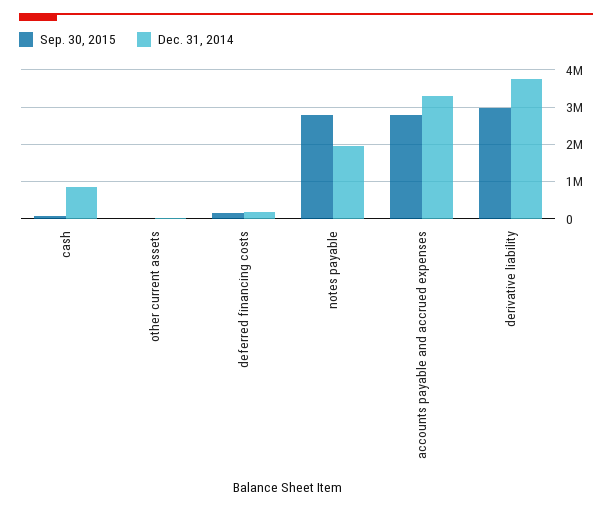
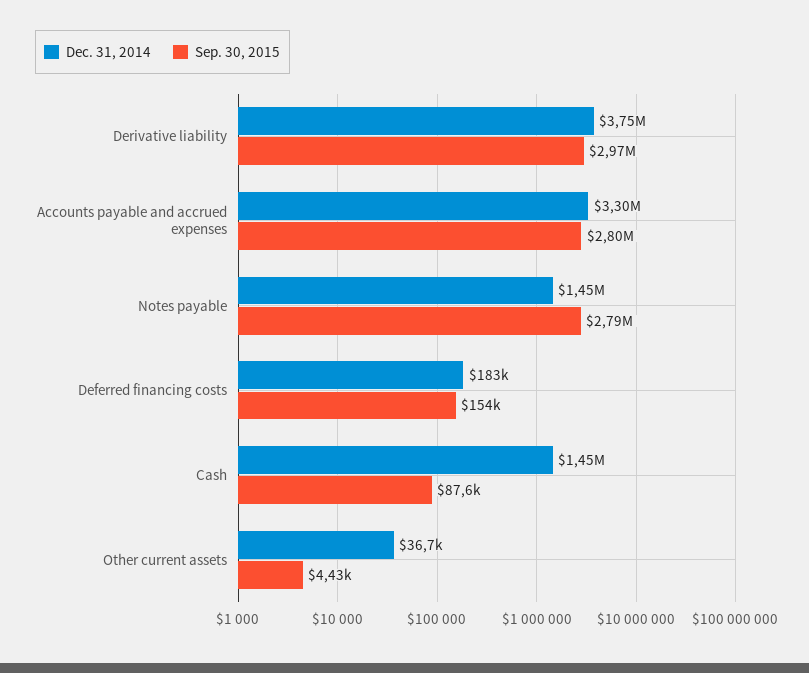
Dec. 31, 2014, cash: 800000 -> 1450000
Dec. 31, 2014, notes payable: 2000000 -> 1450000

